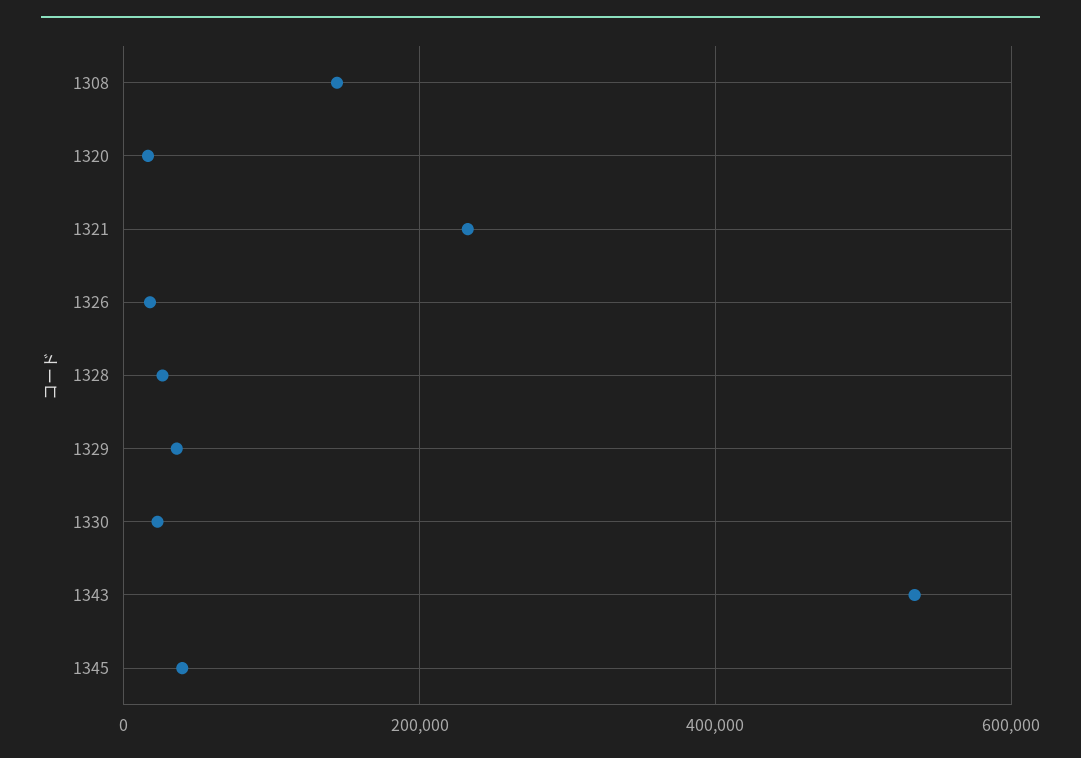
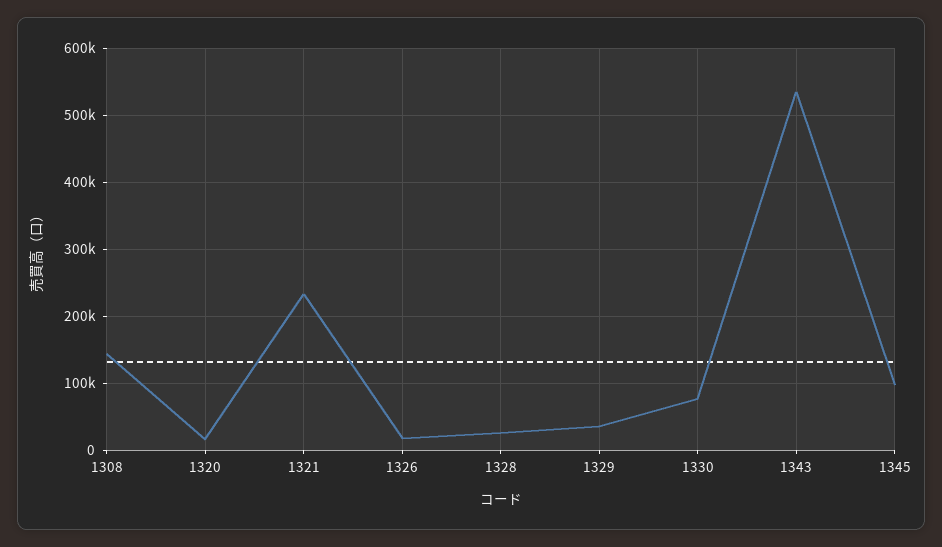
1330: 20000 -> 80000
1345: 40000 -> 100000

